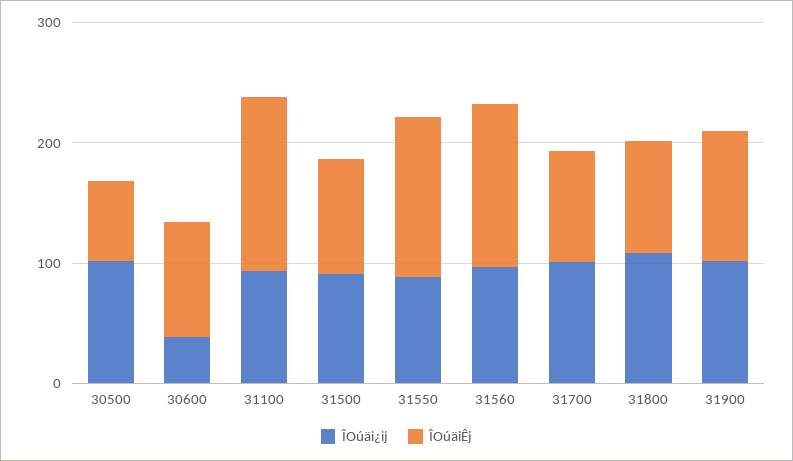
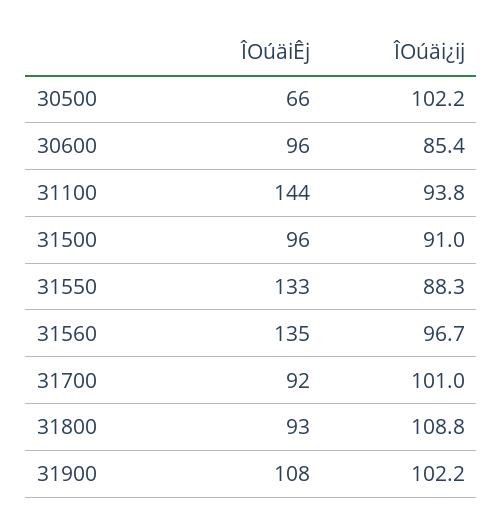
ÎOúäi¿ij, 30600: 40 -> 85.4

